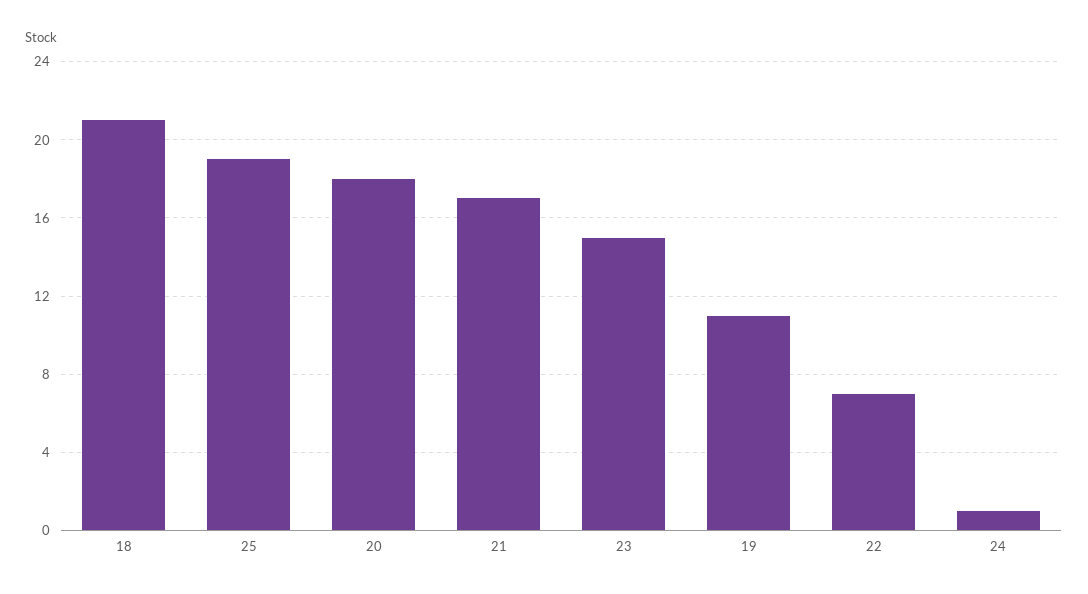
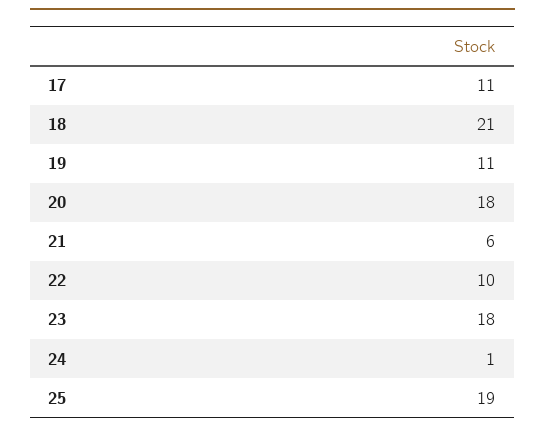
21: 17 -> 6
23: 15 -> 18
22: 7 -> 10
17: none -> 11

